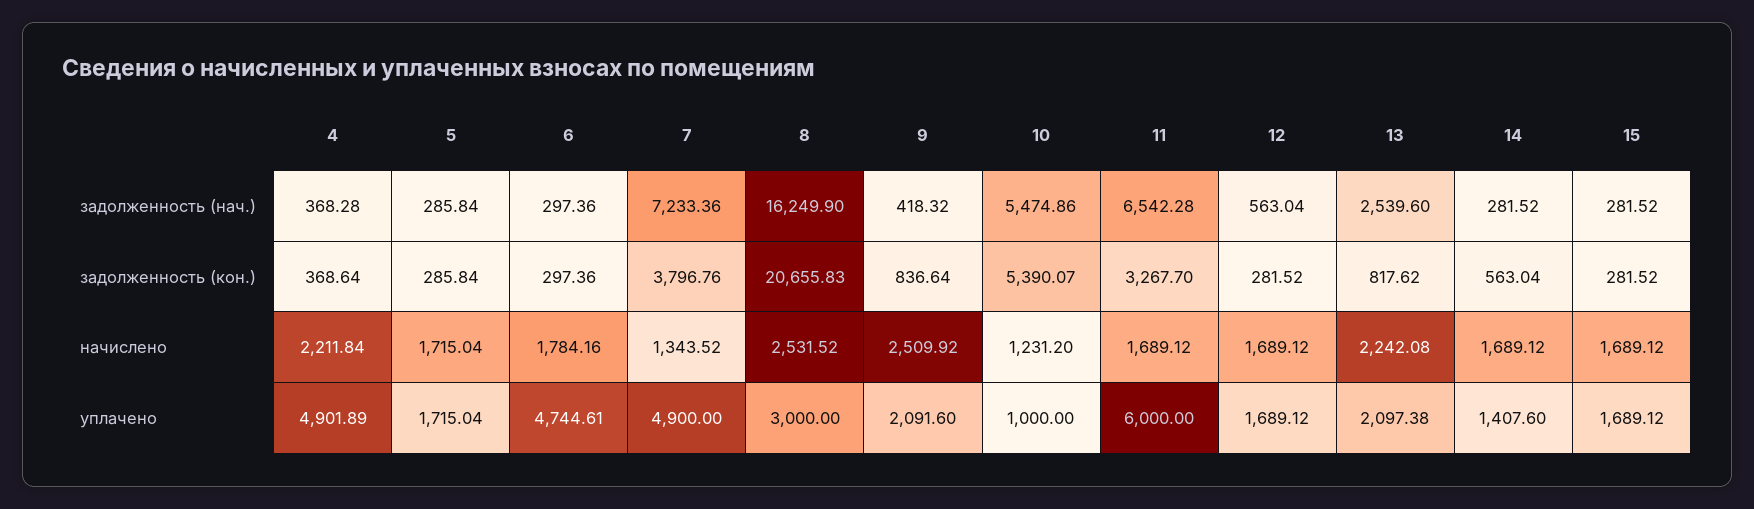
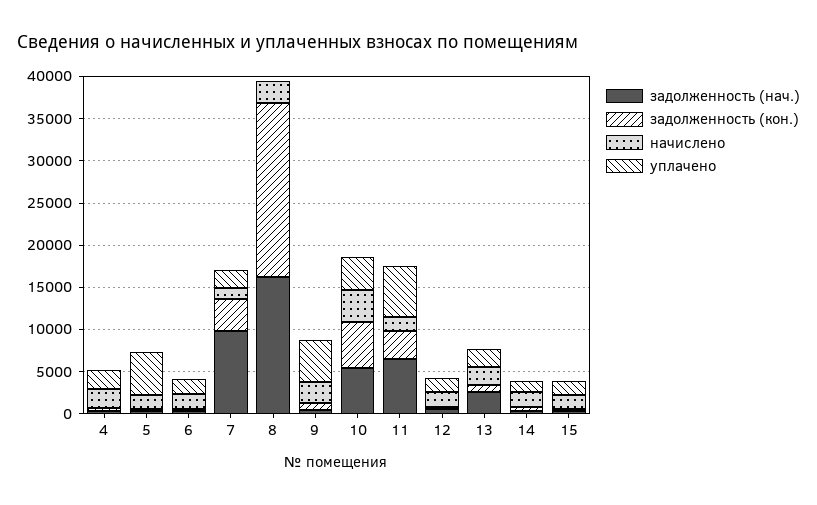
задолженность (нач.), 7: 7233.36 -> 10000
начислено, 10: 1231.2 -> 4000
уплачено, 4: 4901.89 -> 2000
уплачено, 5: 1715.04 -> 5000
уплачено, 6: 4744.61 -> 2000
уплачено, 7: 4900 -> 2000
уплачено, 8: 3000 -> 0
уплачено, 9: 2091.6 -> 5000
уплачено, 10: 1000 -> 4000

